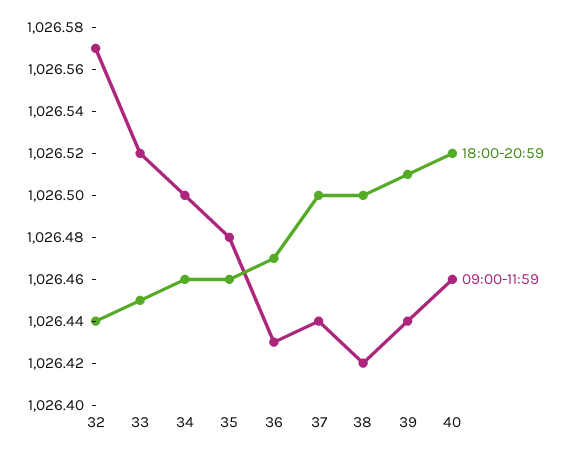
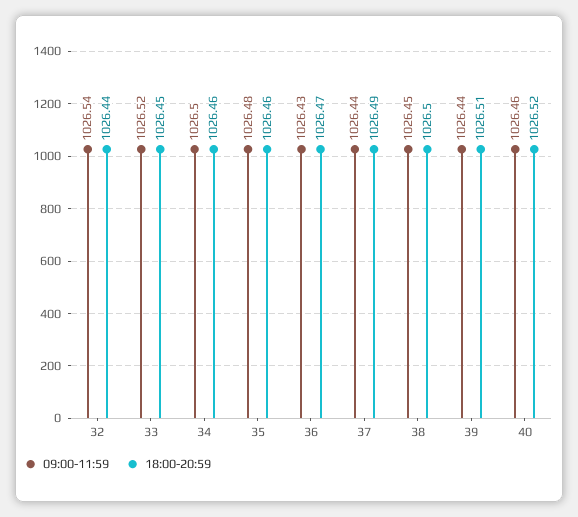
09:00-11:59, 32: 1026.57 -> 1026.54
18:00-20:59, 37: 1026.5 -> 1026.49
09:00-11:59, 38: 1026.42 -> 1026.45

